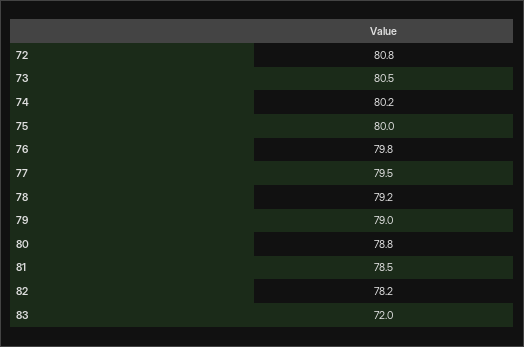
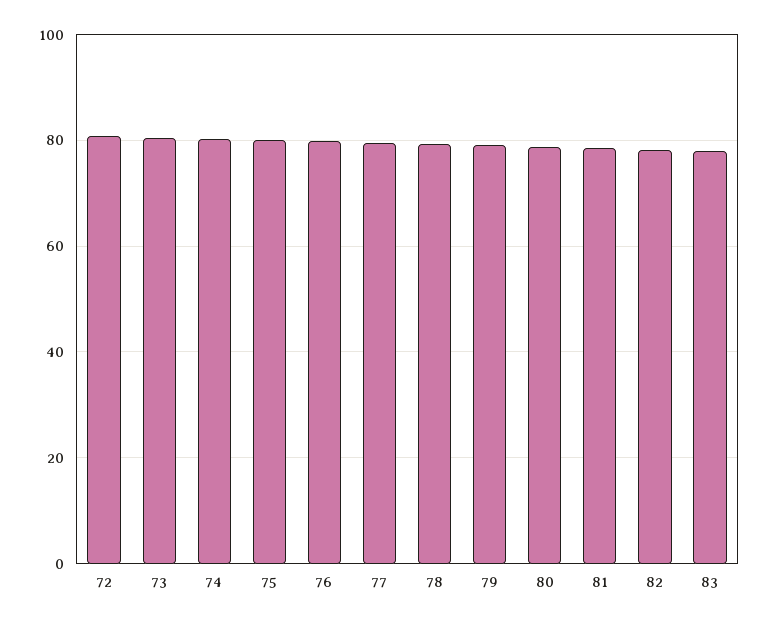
83: 72 -> 78

